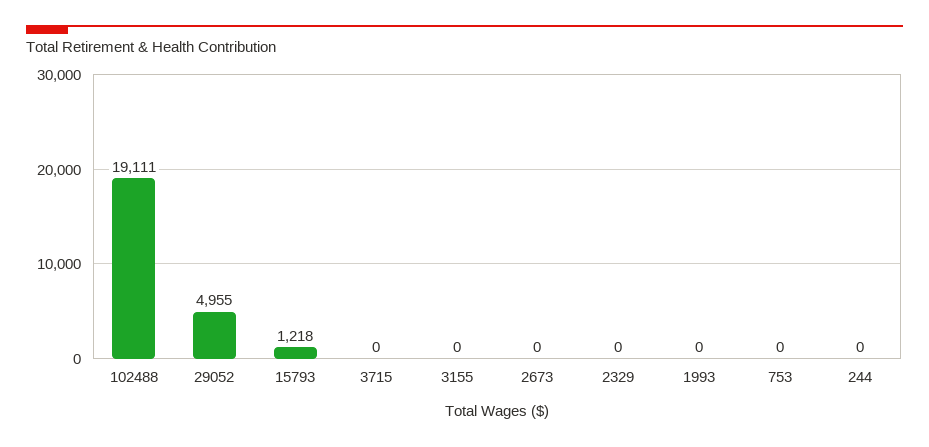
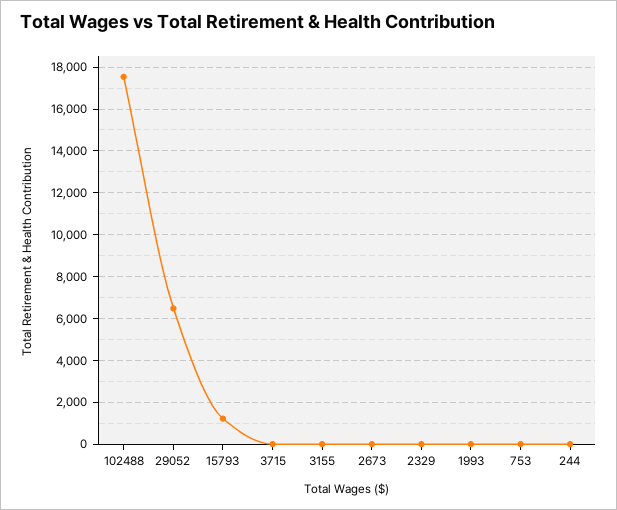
102488: 19111 -> 17500
29052: 4955 -> 6500

